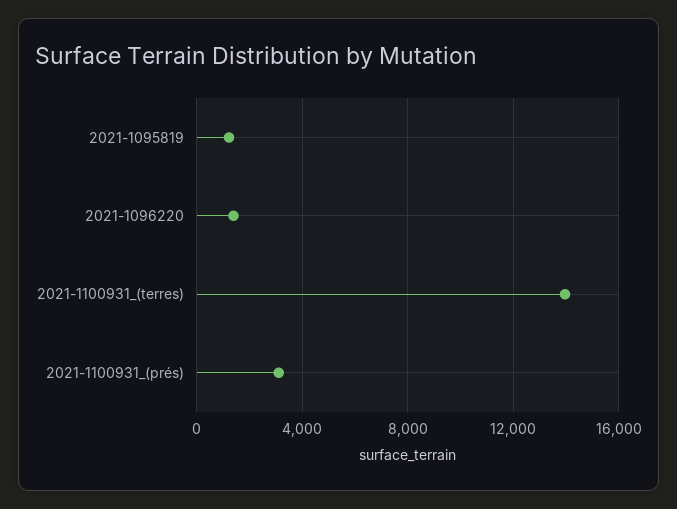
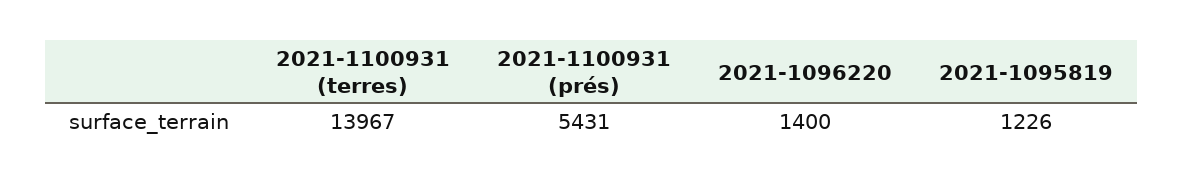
2021-1100931_(prés): 3000 -> 5431

